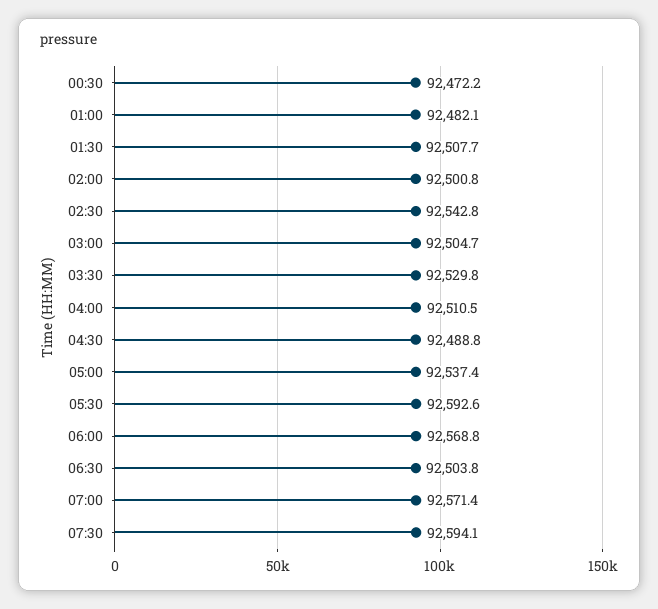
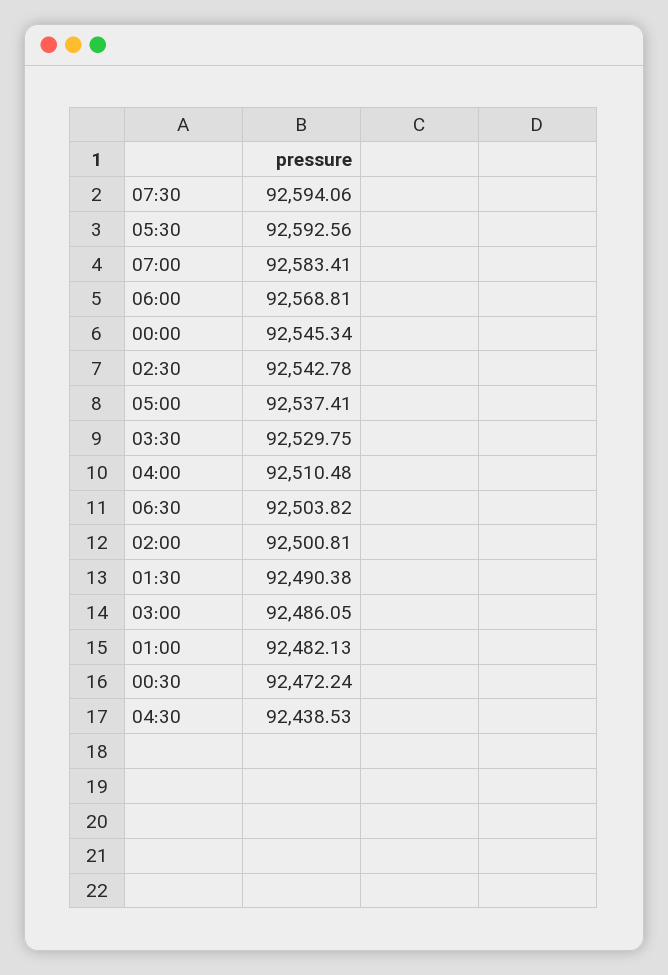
01:30: 92507.7 -> 92490.38
03:00: 92504.7 -> 92486.05
04:30: 92488.8 -> 92438.53
07:00: 92571.4 -> 92583.41
00:00: none -> 92545.34

